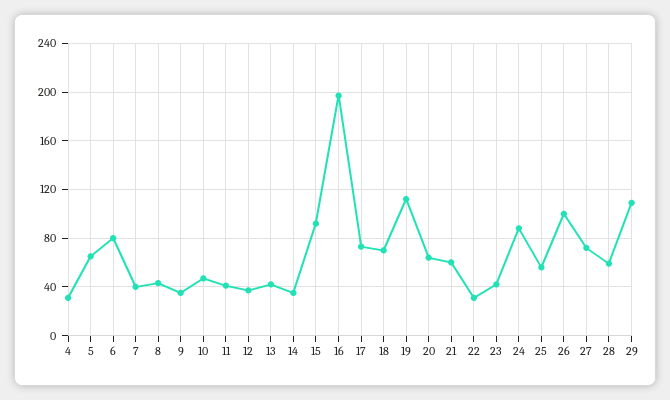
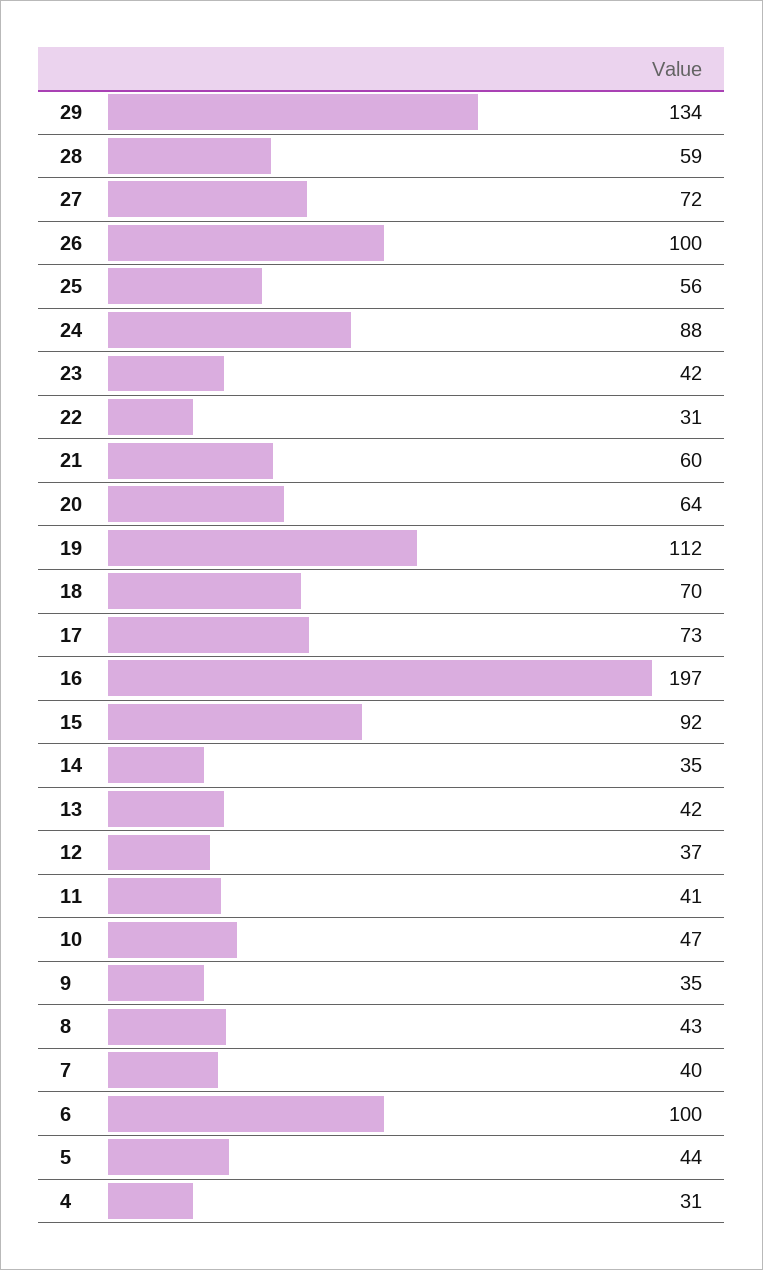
5: 65 -> 44
6: 80 -> 100
29: 110 -> 134

